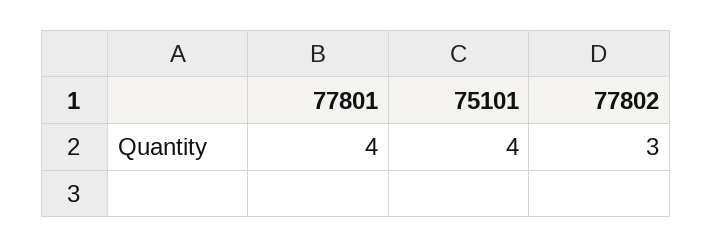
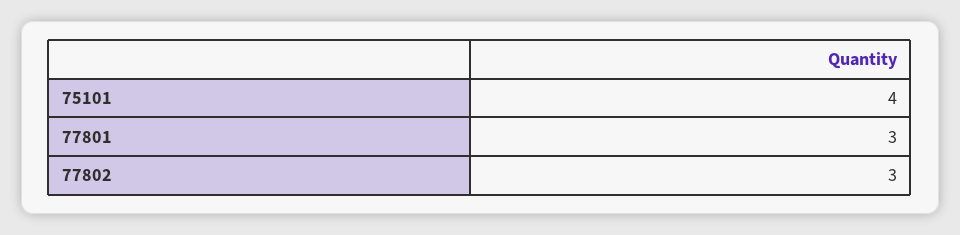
77801: 4 -> 3

